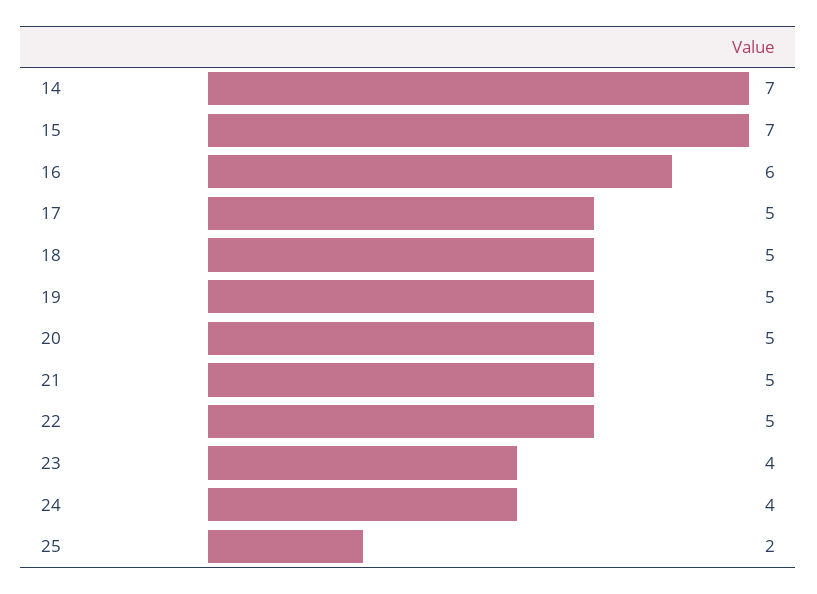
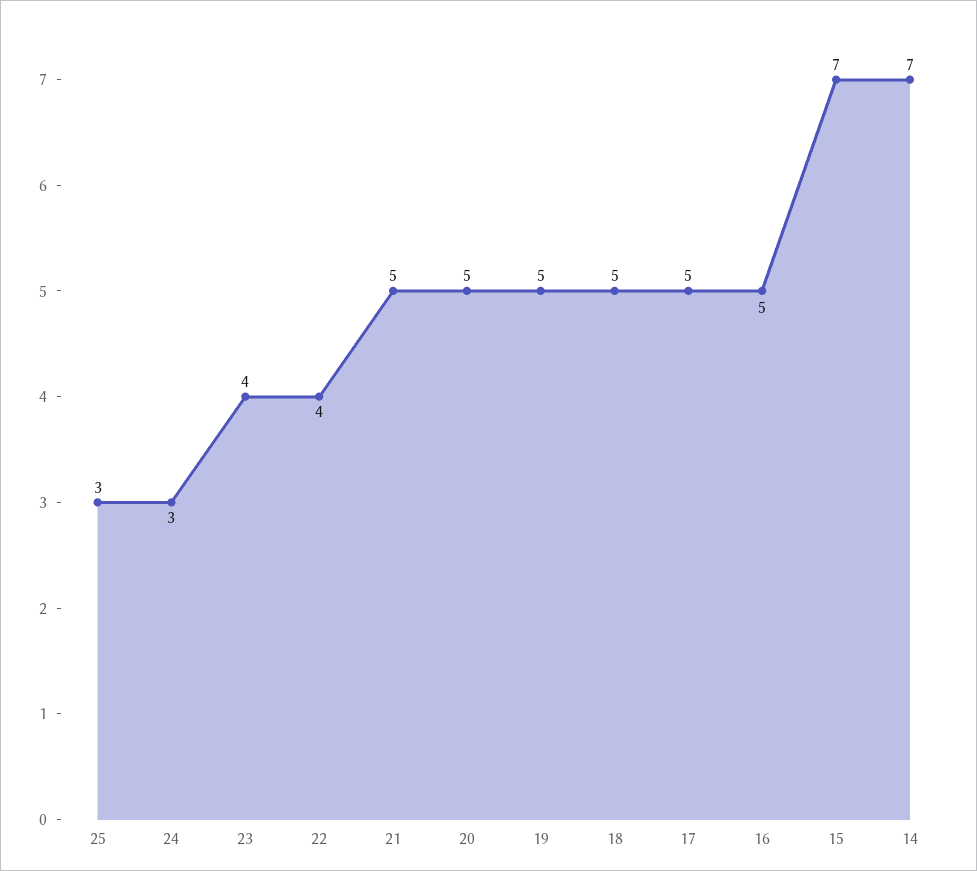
16: 6 -> 5
22: 5 -> 4
24: 4 -> 3
25: 2 -> 3

